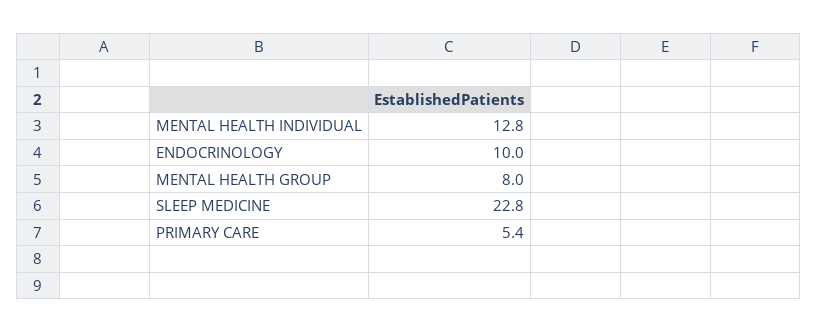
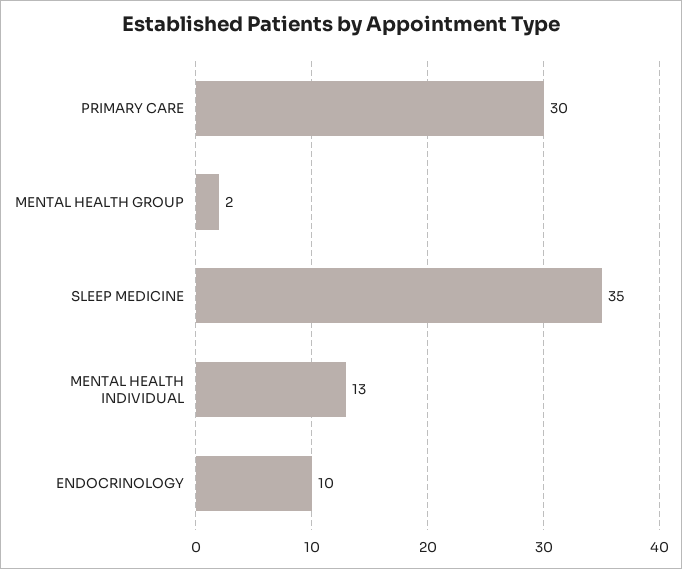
MENTAL HEALTH GROUP: 8 -> 2
SLEEP MEDICINE: 22.8 -> 35
PRIMARY CARE: 5.4 -> 30

